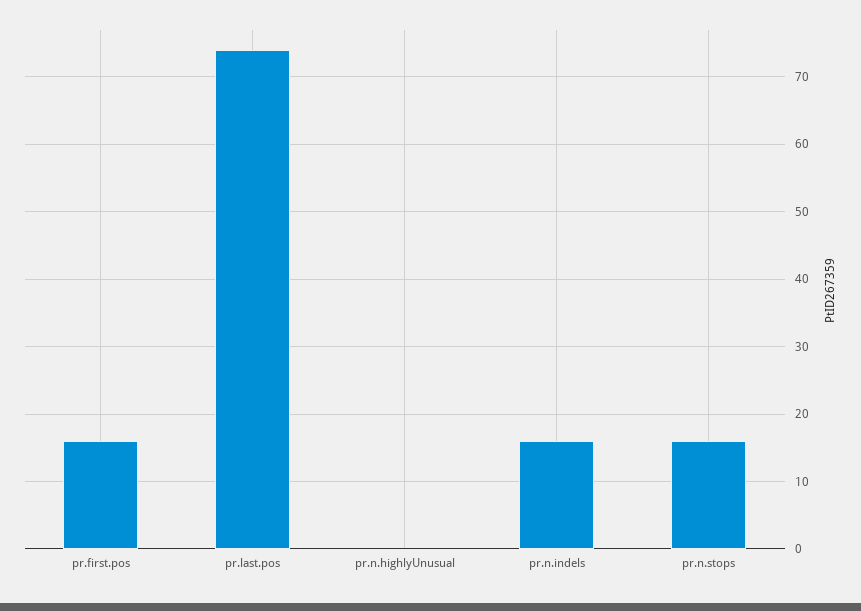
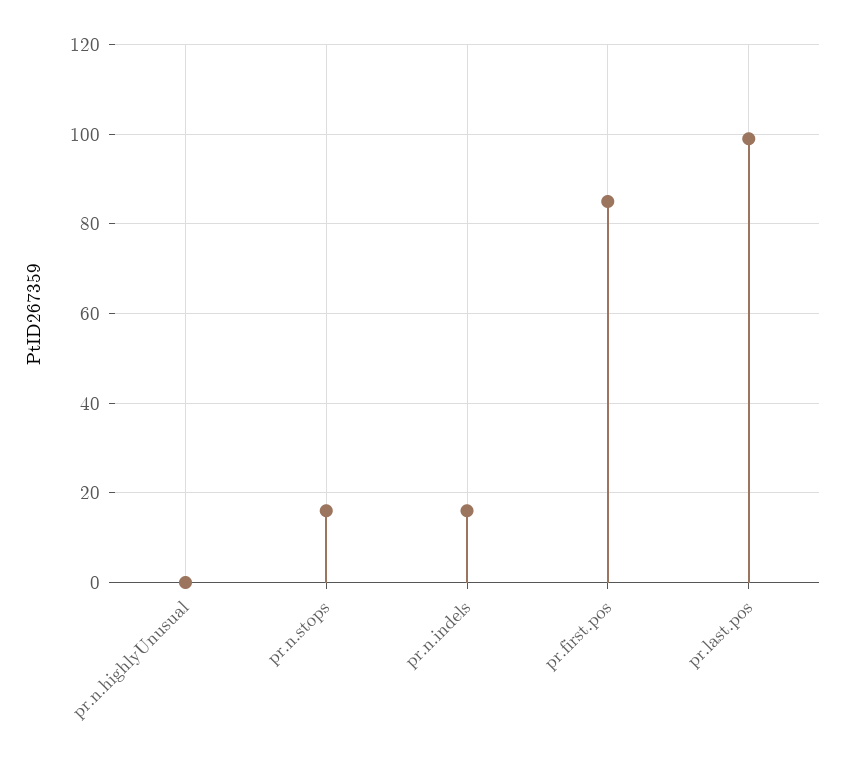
pr.first.pos: 16 -> 85
pr.last.pos: 74 -> 100

